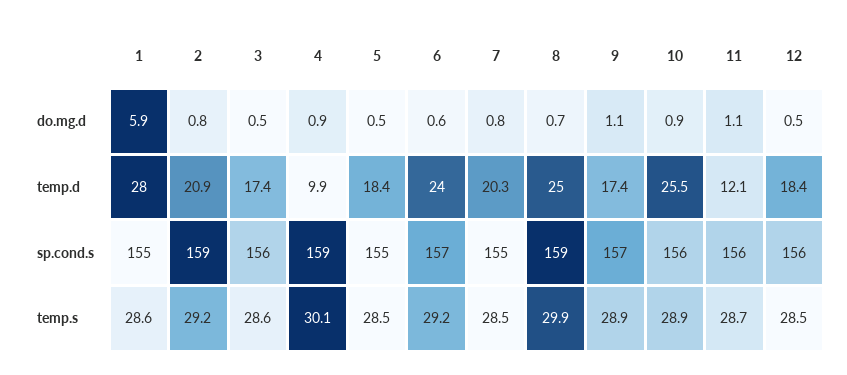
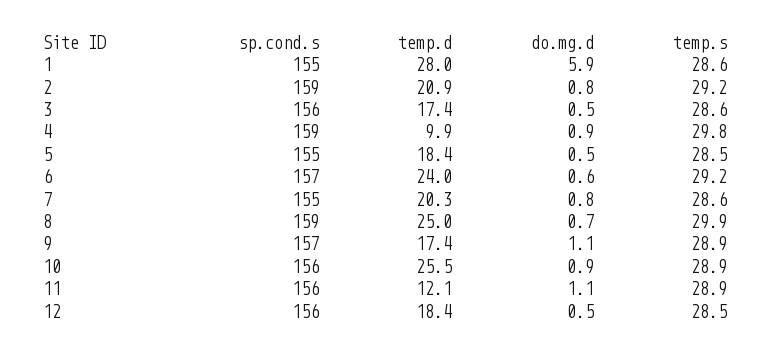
4, temp.s: 30.1 -> 29.8
7, temp.s: 28.5 -> 28.6
11, temp.s: 28.7 -> 28.9

